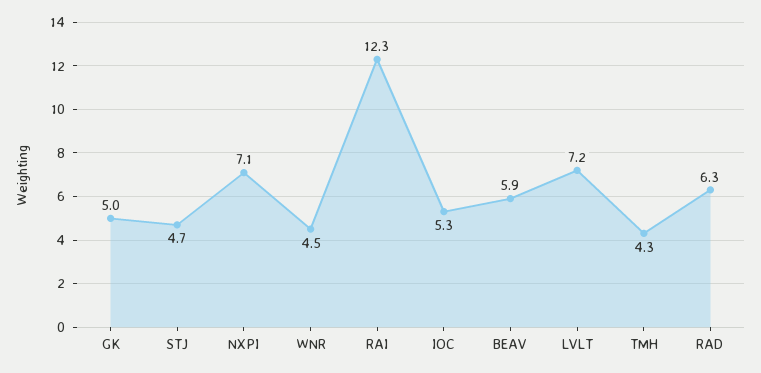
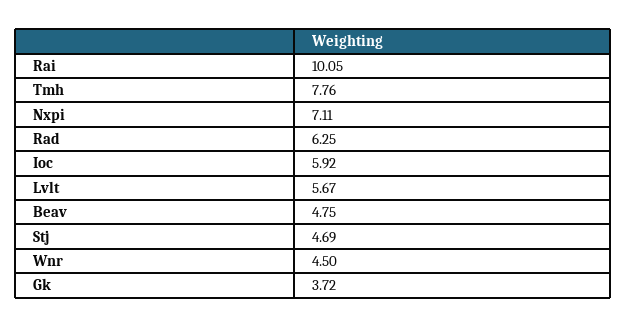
GK: 5 -> 3.72
RAI: 12.3 -> 10.05
IOC: 5.3 -> 5.92
BEAV: 5.9 -> 4.75
LVLT: 7.2 -> 5.67
TMH: 4.3 -> 7.76

